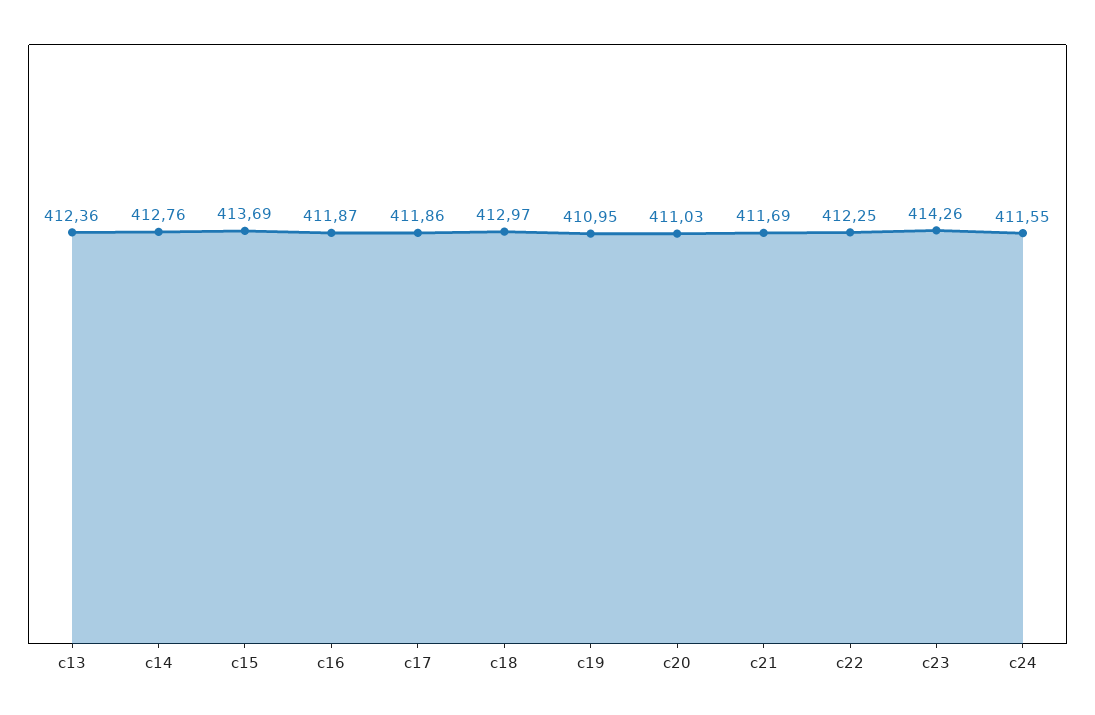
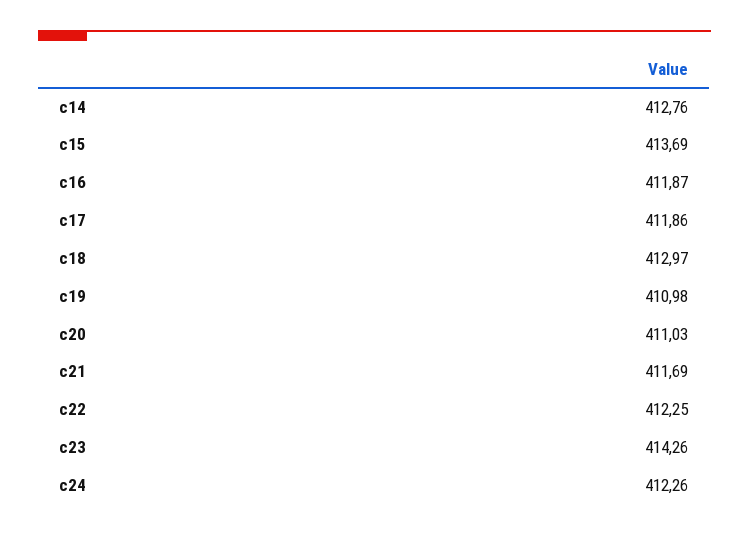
c13: 412.36 -> none
c19: 410.95 -> 410.98
c24: 411.55 -> 412.26

